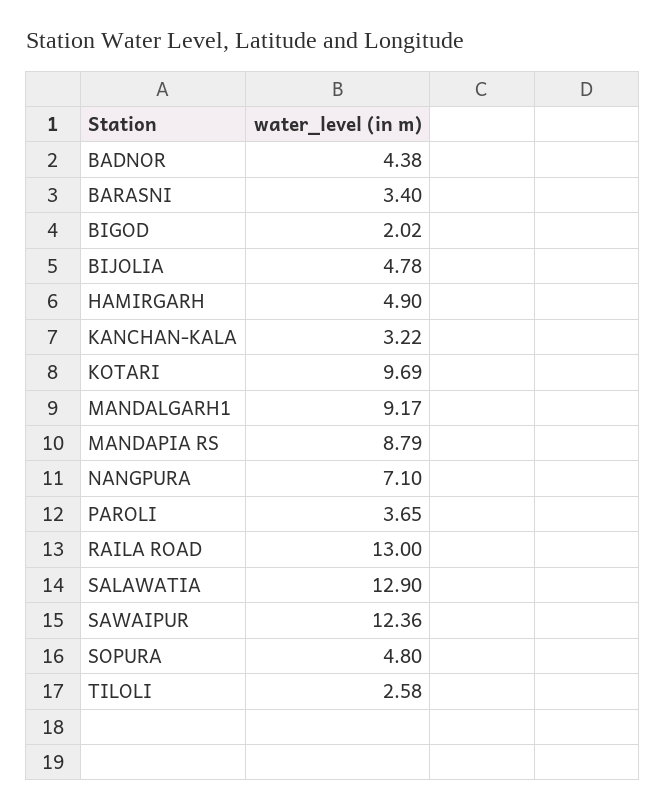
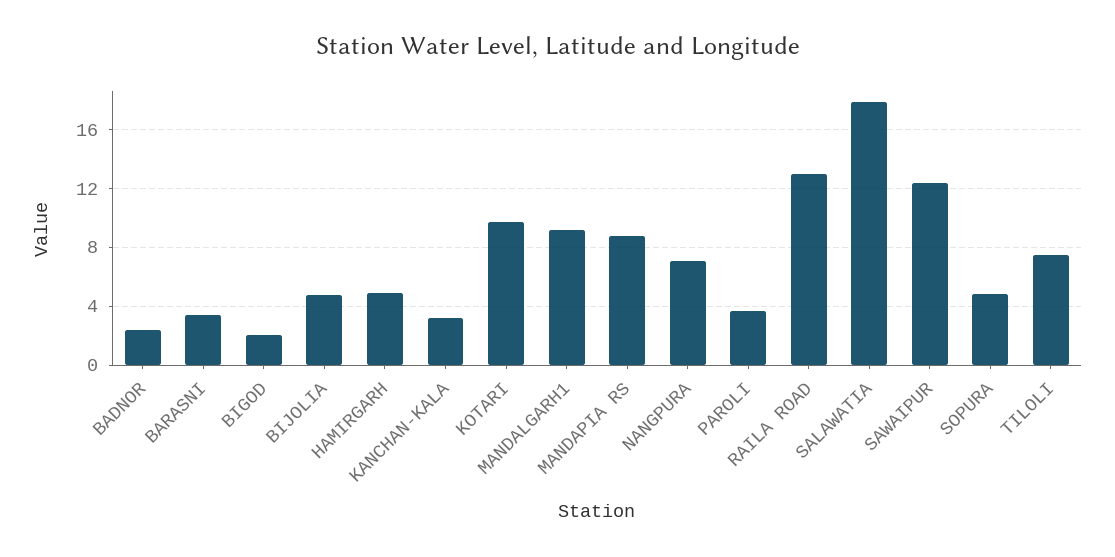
BADNOR: 4.38 -> 2.5
SALAWATIA: 12.9 -> 18
TILOLI: 2.58 -> 7.5

